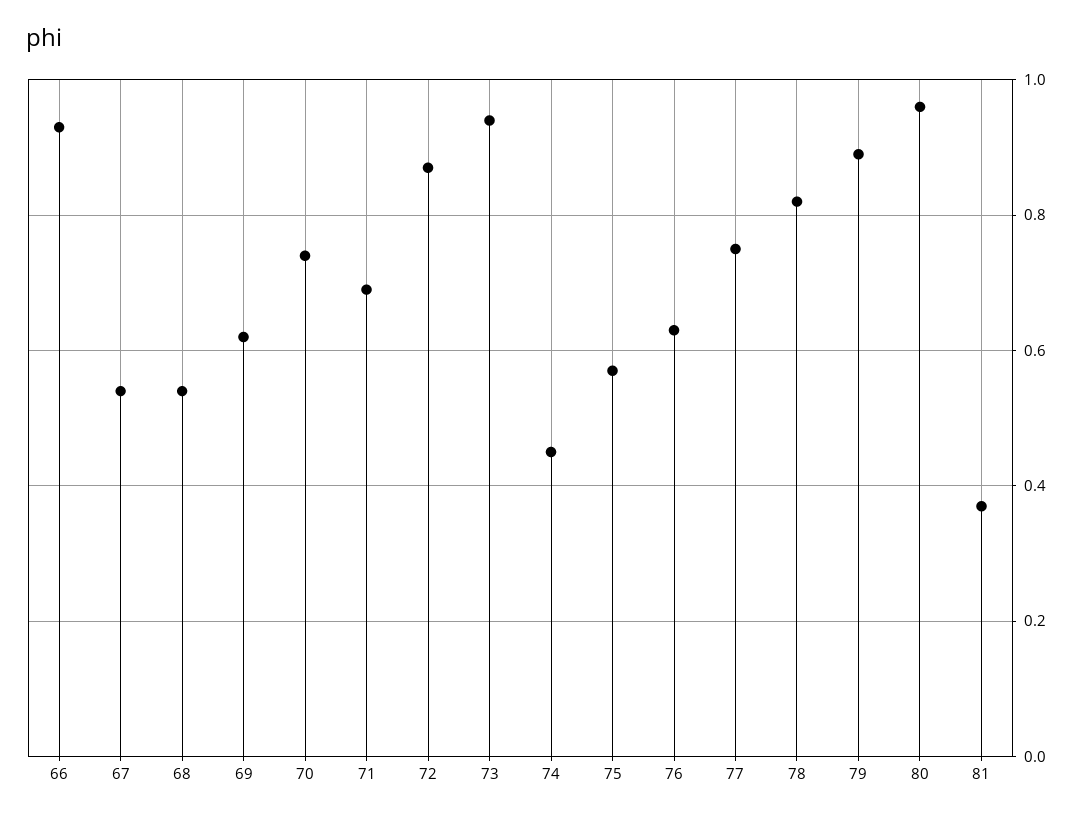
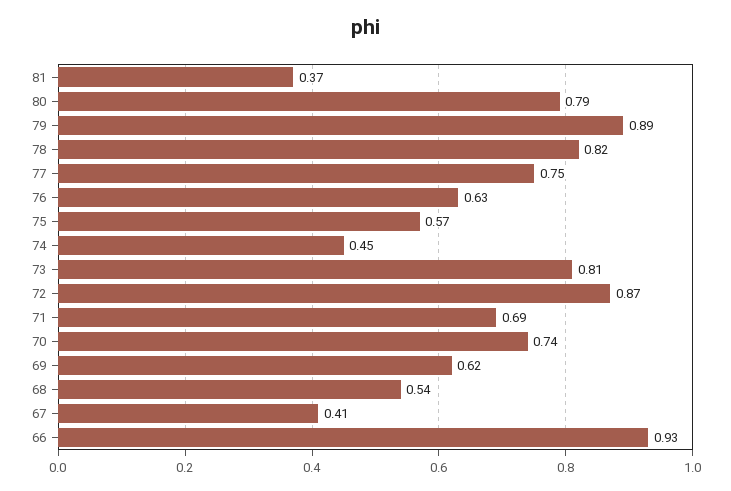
67: 0.55 -> 0.41
73: 0.95 -> 0.81
80: 0.95 -> 0.79

